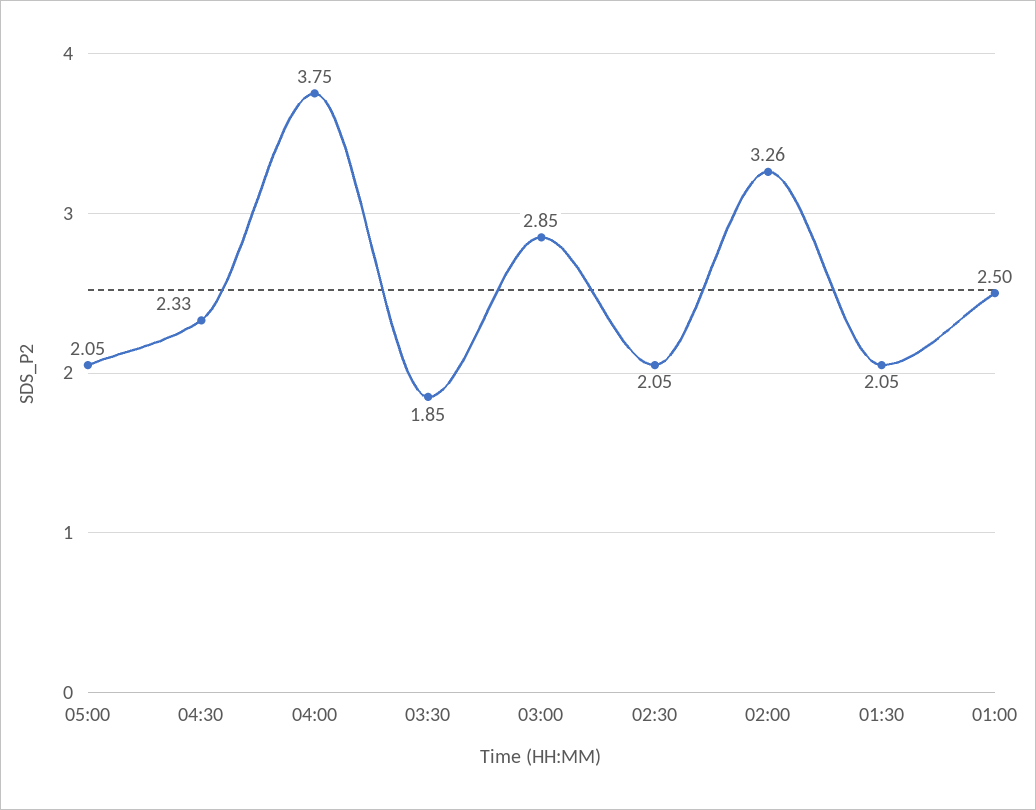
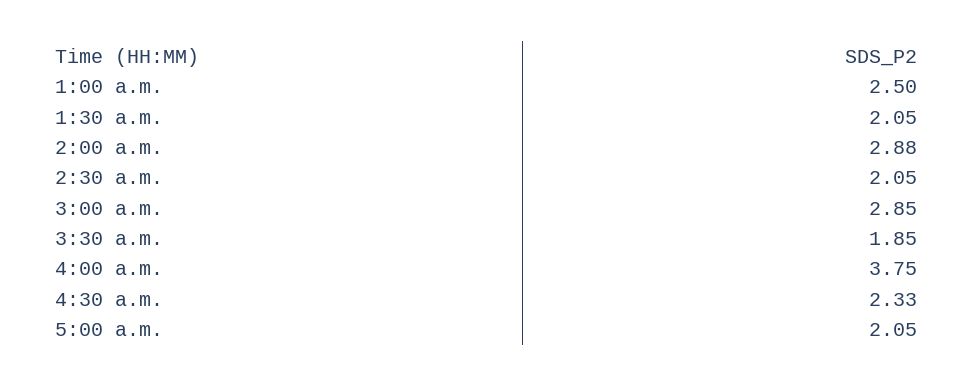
02:00: 3.26 -> 2.88

